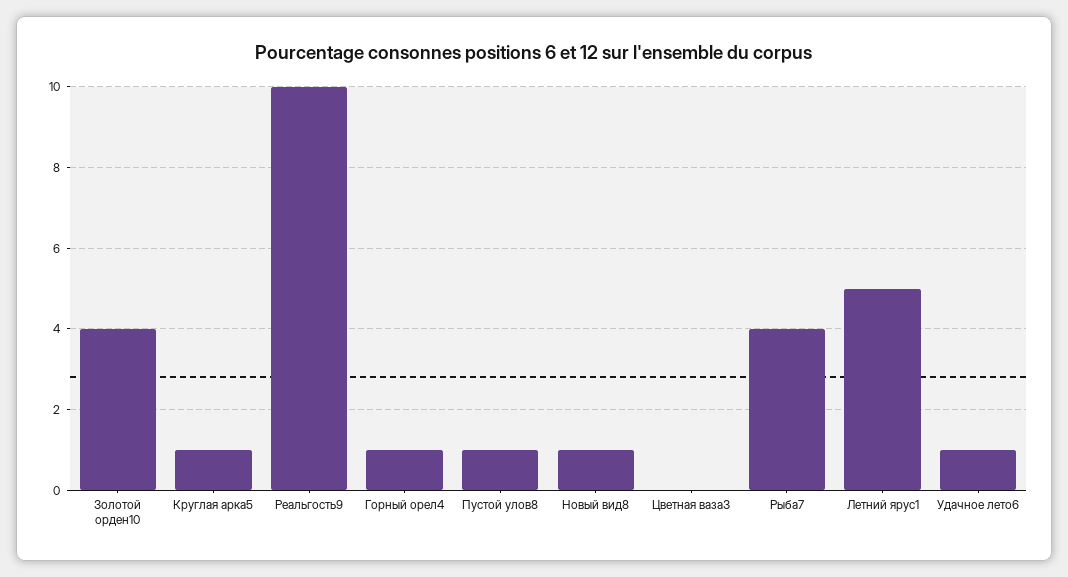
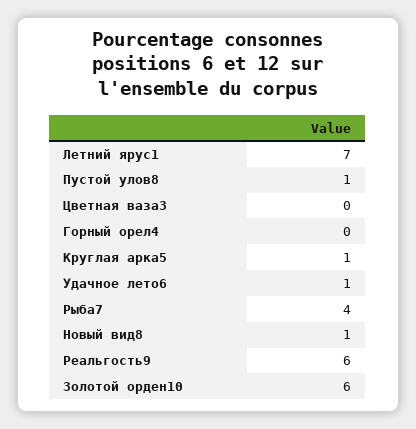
Золотой орден10: 4 -> 6
Реальгость9: 10 -> 6
Горный орел4: 1 -> 0
Летний ярус1: 5 -> 7

